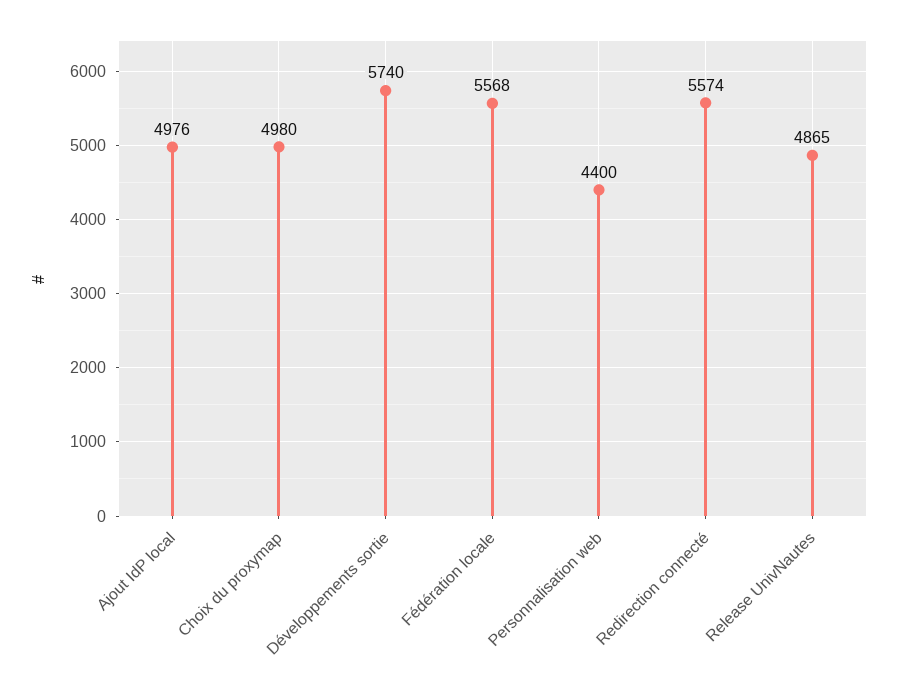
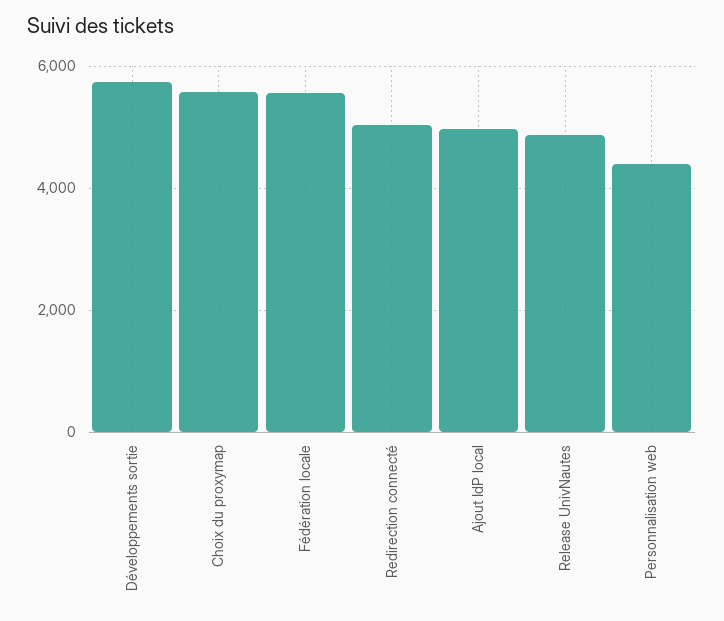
Choix du proxymap: 4980 -> 5600
Redirection connecté: 5574 -> 5000

